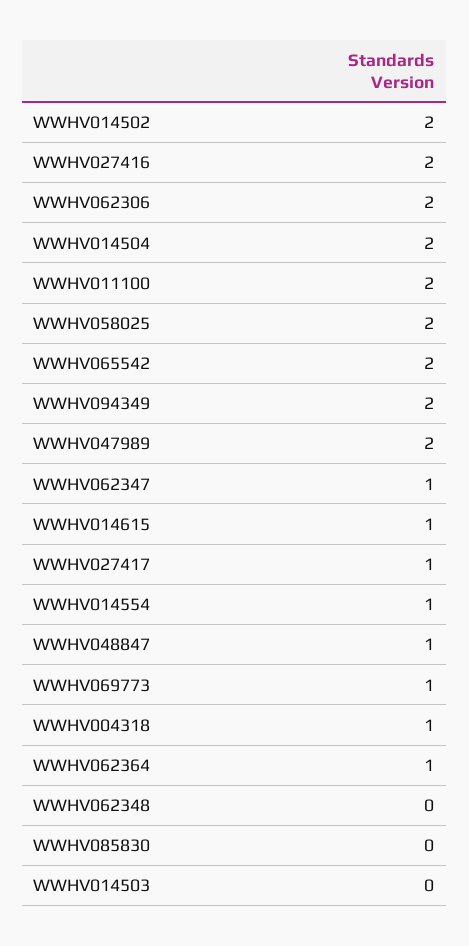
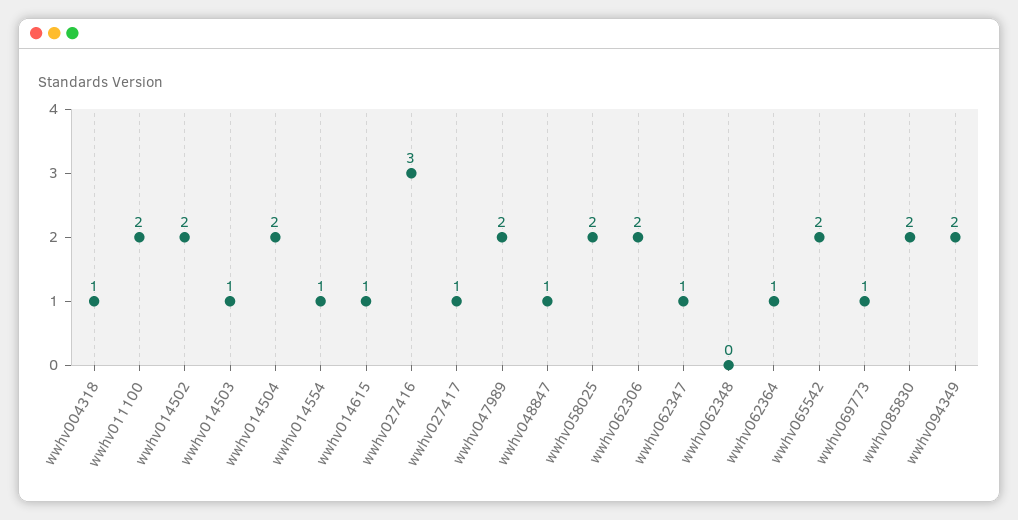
WWHV027416: 2 -> 3
WWHV085830: 0 -> 2
WWHV014503: 0 -> 1

